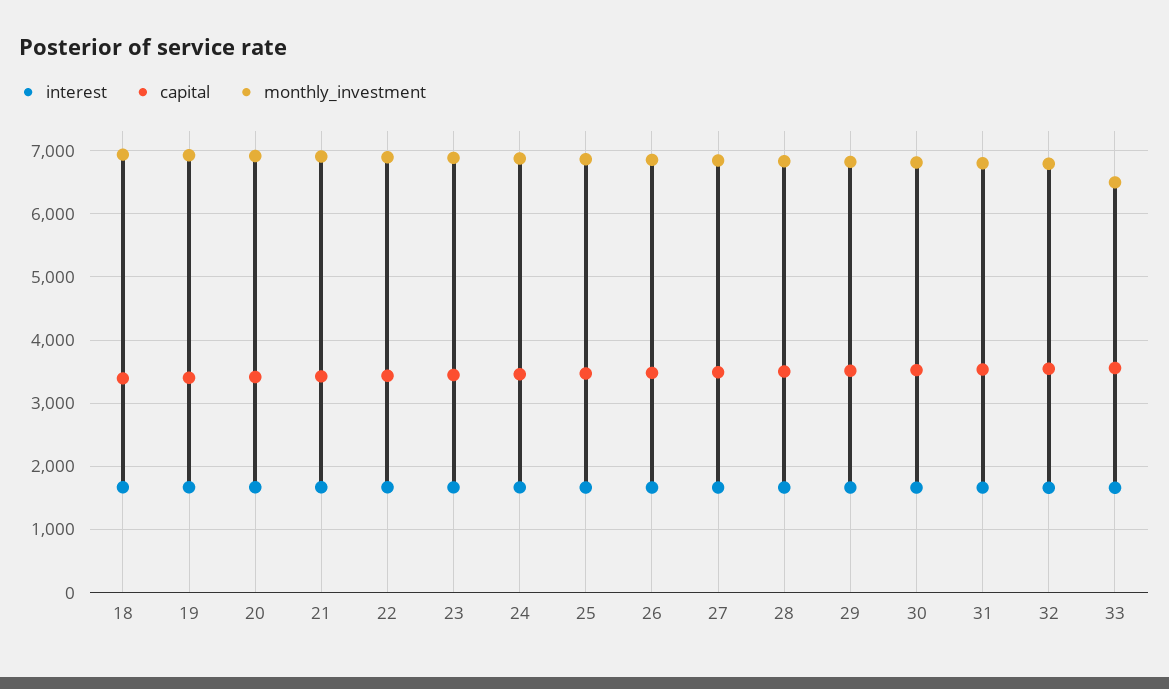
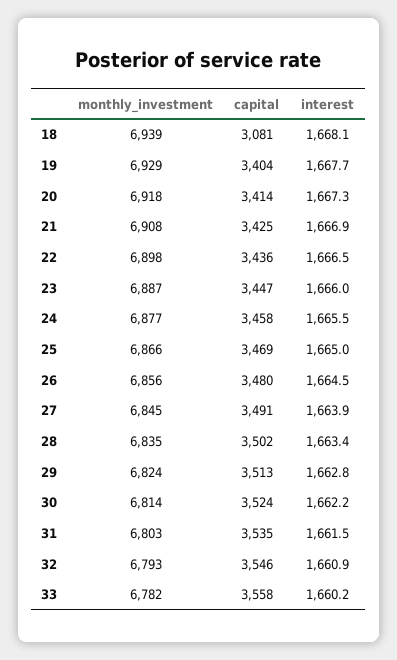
capital, 18: 3400 -> 3081
monthly_investment, 33: 6500 -> 6782

